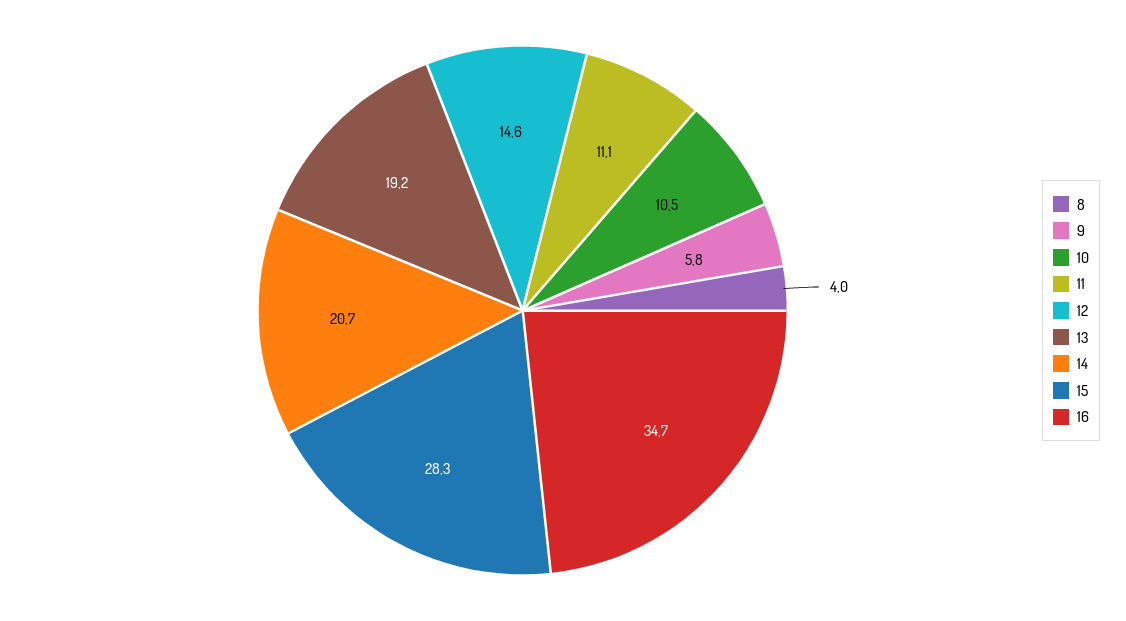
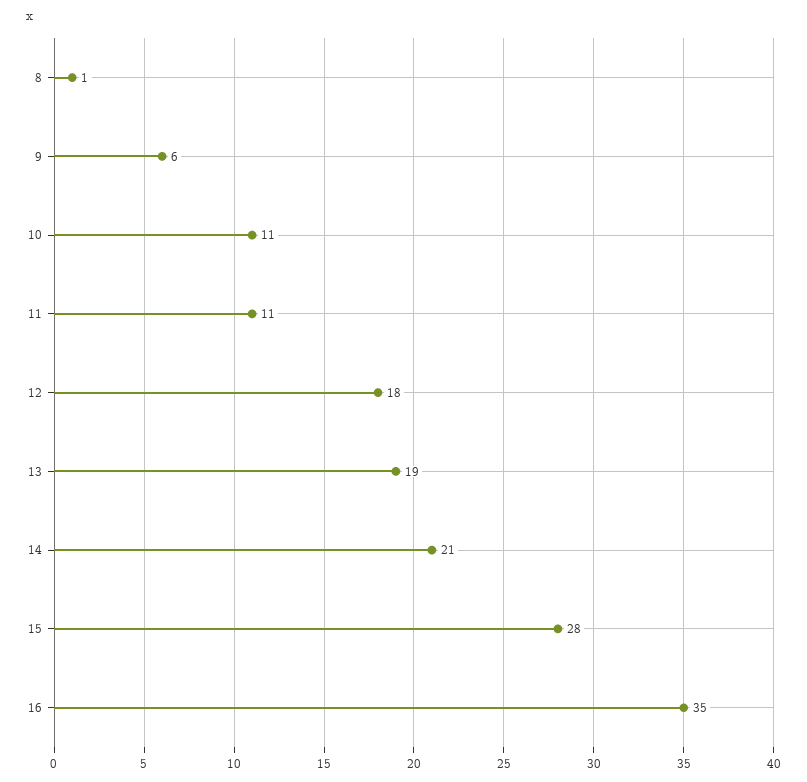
8: 4 -> 1
12: 14.6 -> 18

